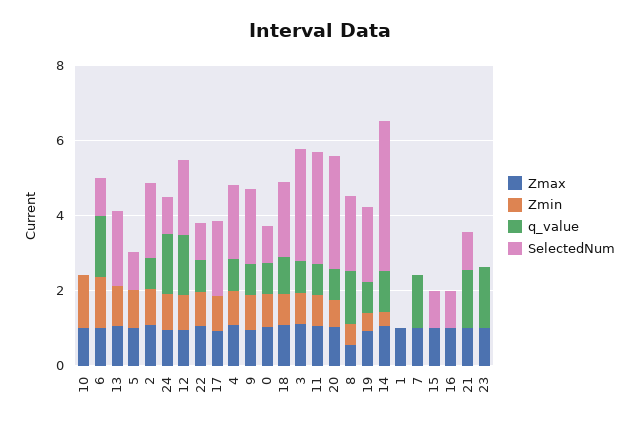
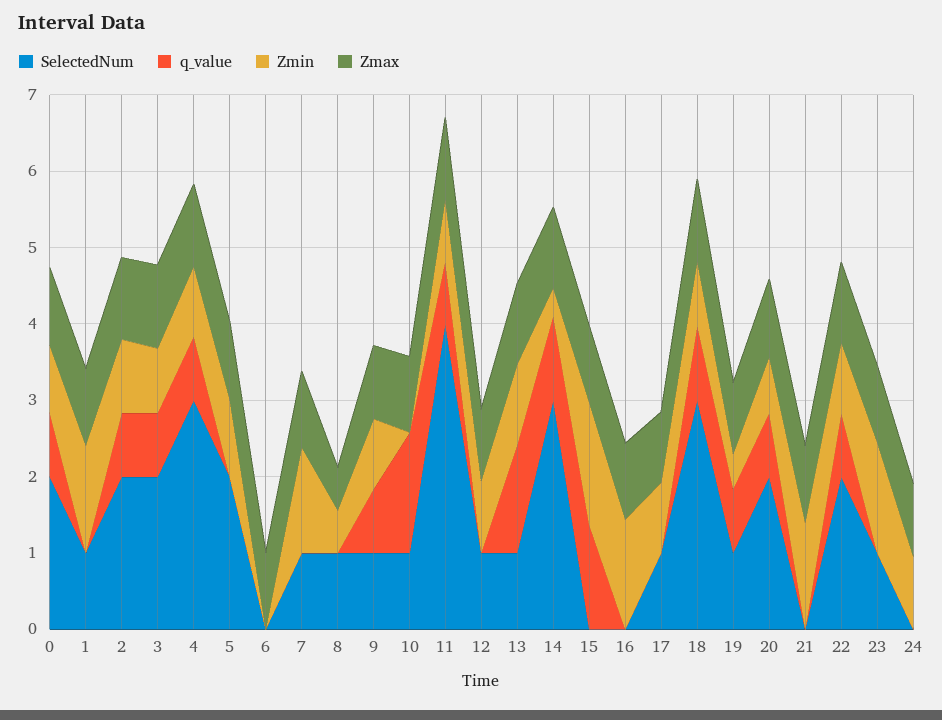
Zmin, 10: 1.5 -> 0
q_value, 10: 0 -> 1.6
SelectedNum, 10: 0 -> 1
Zmin, 6: 1.5 -> 0
q_value, 6: 1.5 -> 0
SelectedNum, 6: 1 -> 0
q_value, 13: 0 -> 1.4
SelectedNum, 13: 2 -> 1
SelectedNum, 5: 1 -> 2
q_value, 24: 1.5 -> 0
SelectedNum, 24: 1 -> 0
q_value, 12: 1.5 -> 0
SelectedNum, 12: 2 -> 1
SelectedNum, 22: 1 -> 2
SelectedNum, 17: 2 -> 1
SelectedNum, 4: 2 -> 3
SelectedNum, 9: 2 -> 1
SelectedNum, 0: 1 -> 2
SelectedNum, 18: 2 -> 3
SelectedNum, 3: 3 -> 2
SelectedNum, 11: 3 -> 4
SelectedNum, 20: 3 -> 2
q_value, 8: 1.5 -> 0
SelectedNum, 8: 2 -> 1
SelectedNum, 19: 2 -> 1
SelectedNum, 14: 4 -> 3
Zmin, 1: 0 -> 1.4
SelectedNum, 1: 0 -> 1
Zmin, 7: 0 -> 1.4
q_value, 7: 1.5 -> 0
SelectedNum, 7: 0 -> 1
Zmin, 15: 0 -> 1.6
q_value, 15: 0 -> 1.4
SelectedNum, 15: 1 -> 0
Zmin, 16: 0 -> 1.4
SelectedNum, 16: 1 -> 0
Zmin, 21: 0 -> 1.4
q_value, 21: 1.5 -> 0
SelectedNum, 21: 1 -> 0
Zmin, 23: 0 -> 1.4
q_value, 23: 1.5 -> 0
SelectedNum, 23: 0 -> 1

